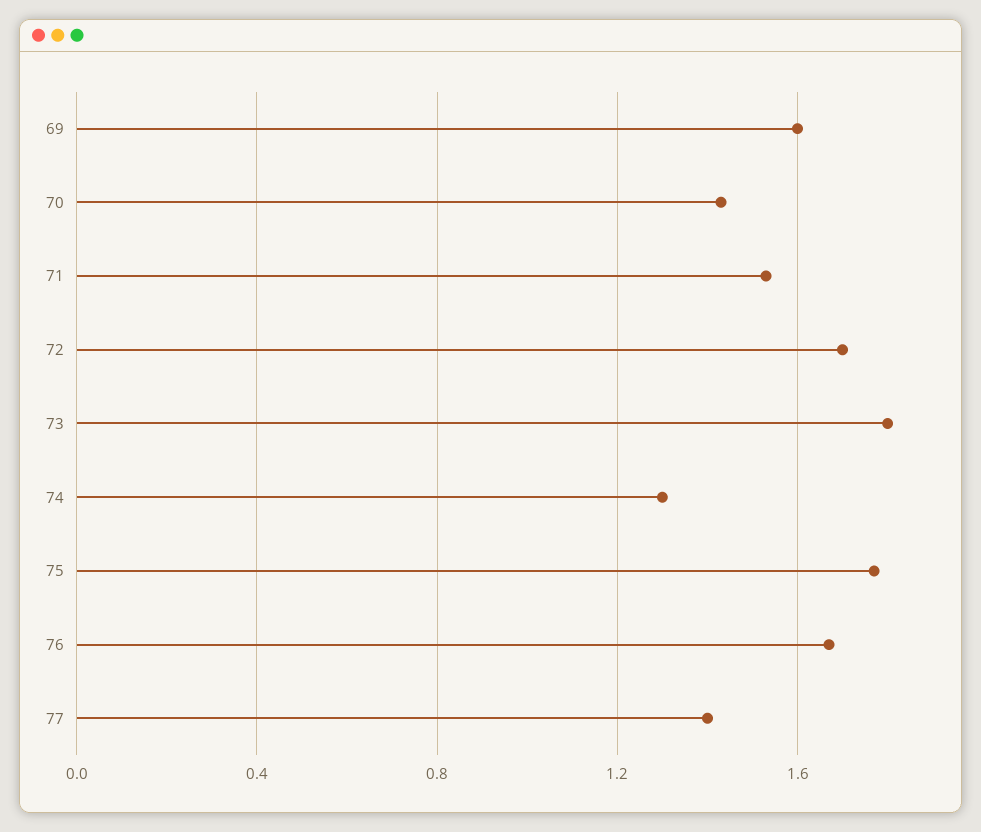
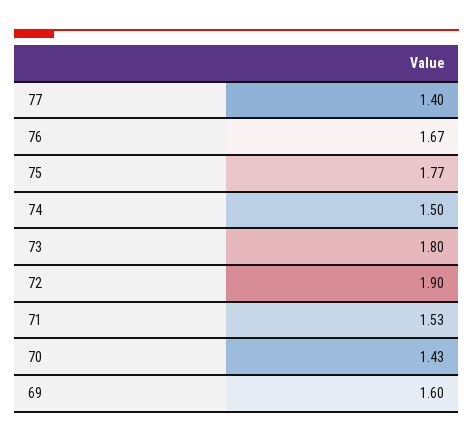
72: 1.7 -> 1.9
74: 1.3 -> 1.5

